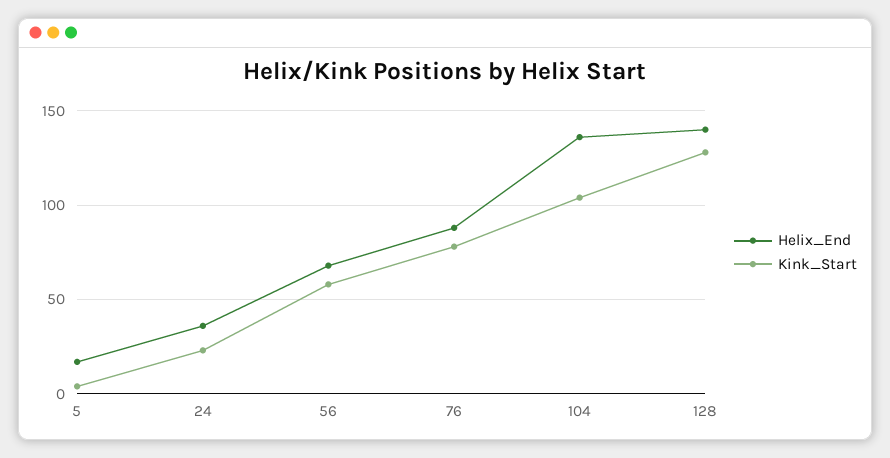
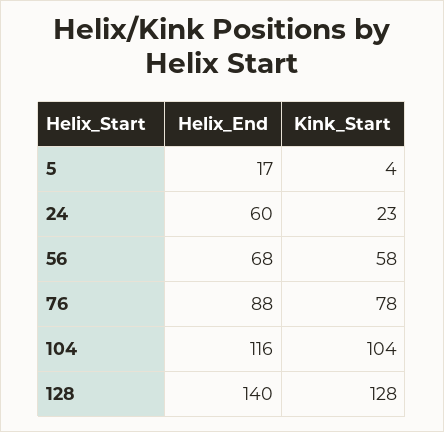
Helix_End, 24: 35 -> 60
Helix_End, 104: 135 -> 116

